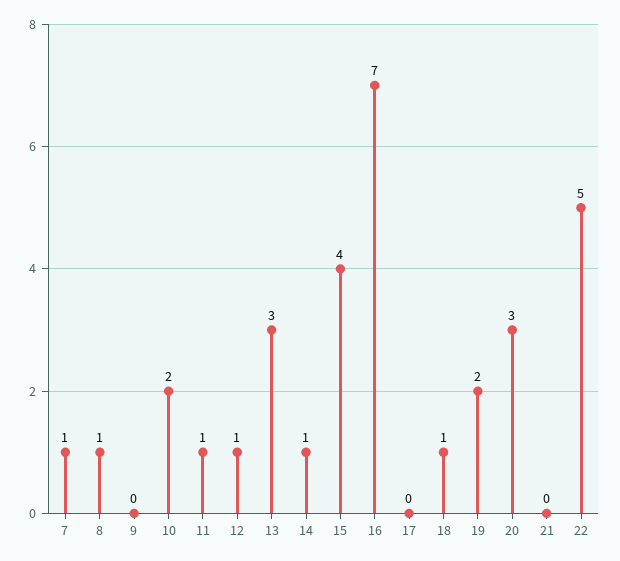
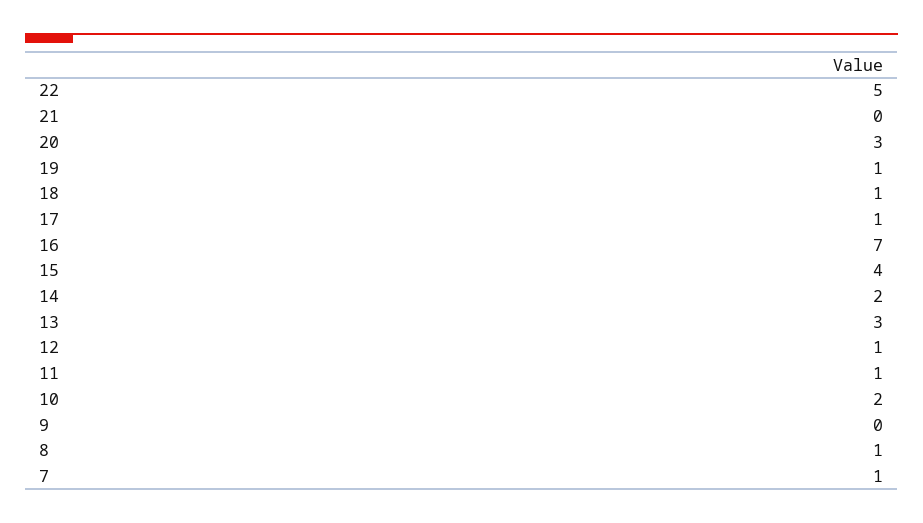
14: 1 -> 2
17: 0 -> 1
19: 2 -> 1

